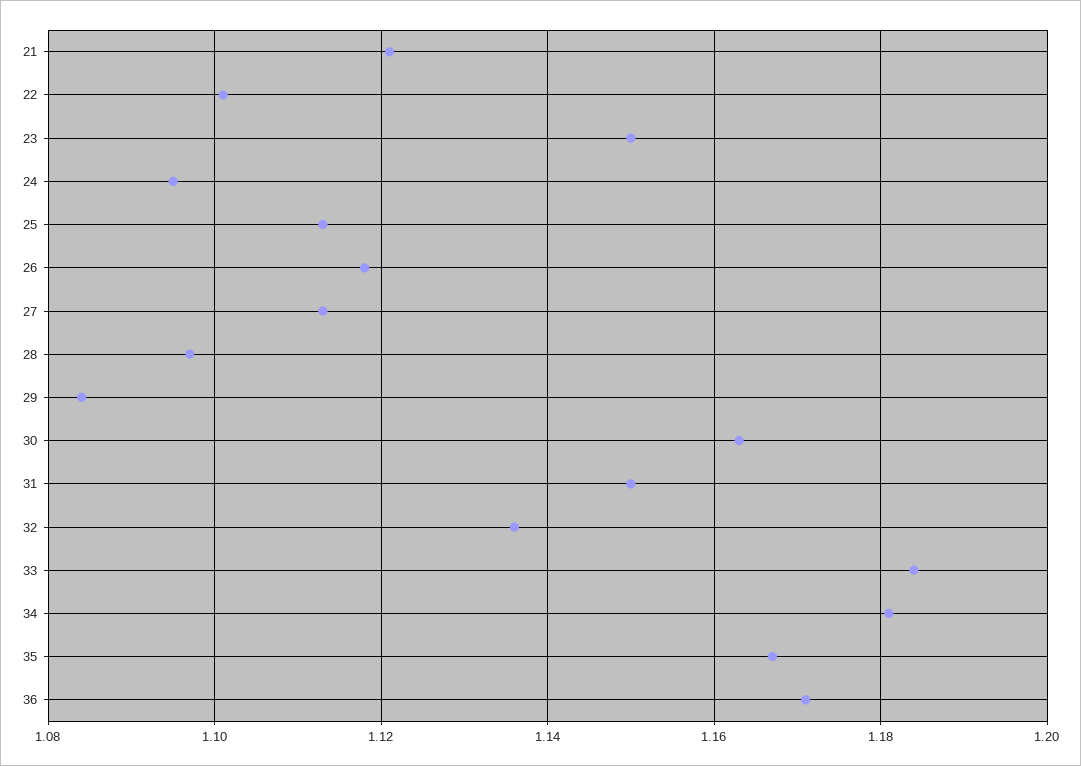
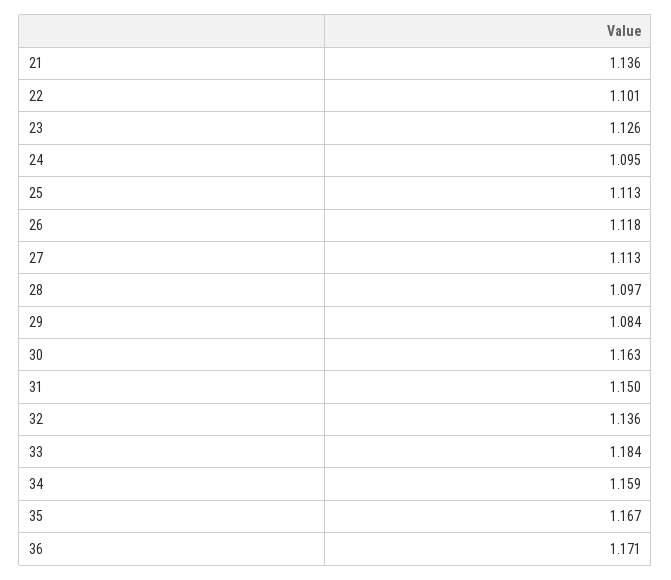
21: 1.12 -> 1.136
23: 1.15 -> 1.126
34: 1.18 -> 1.159

